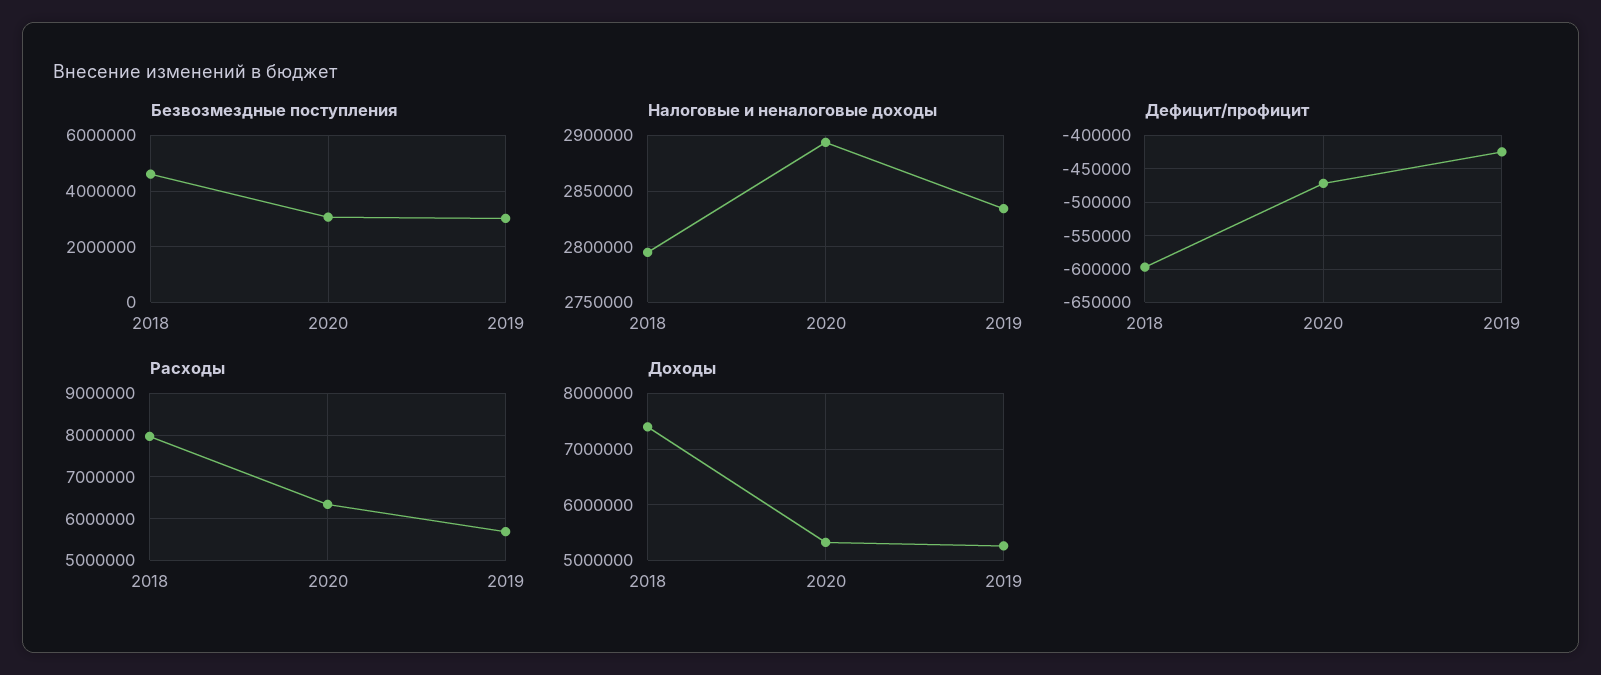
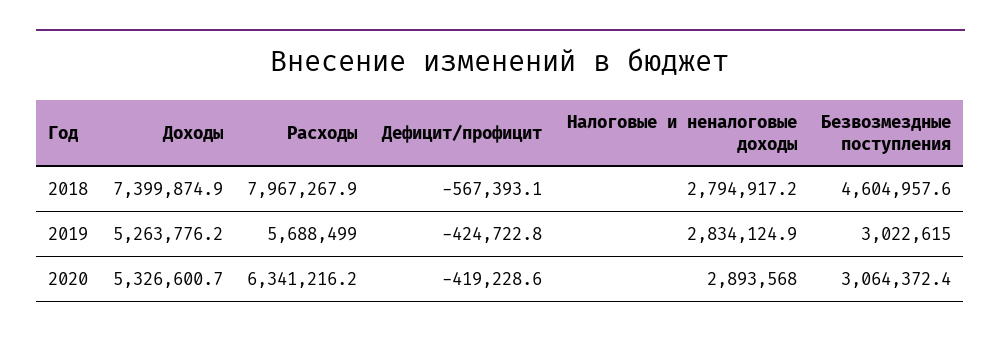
Дефицит/профицит, 2018: -600000 -> -567393.1
Дефицит/профицит, 2020: -470000 -> -419228.6

